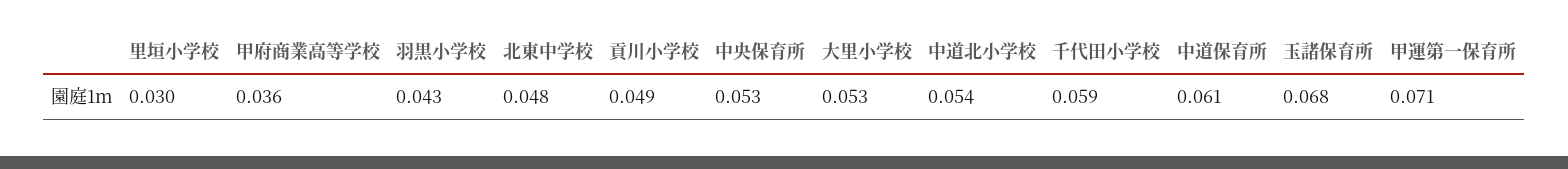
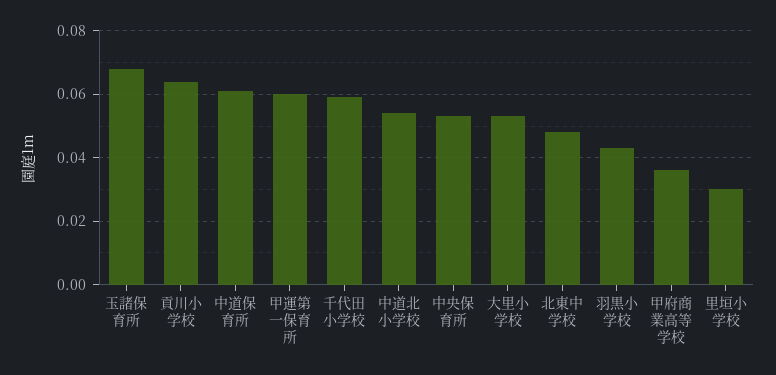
貢川小学校: 0.049 -> 0.065
甲運第一保育所: 0.071 -> 0.06

